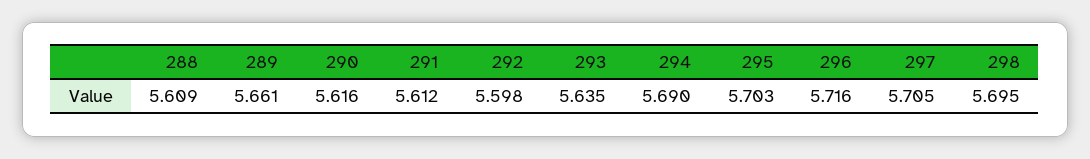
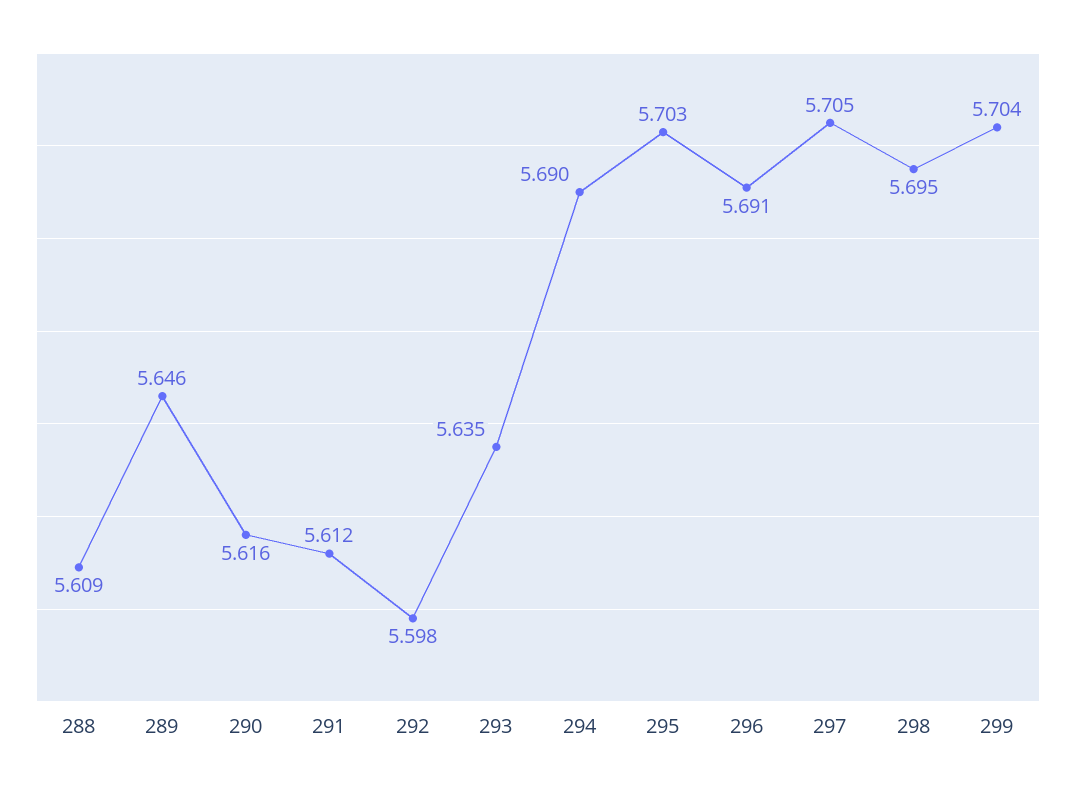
289: 5.661 -> 5.646
296: 5.716 -> 5.691
299: none -> 5.704

